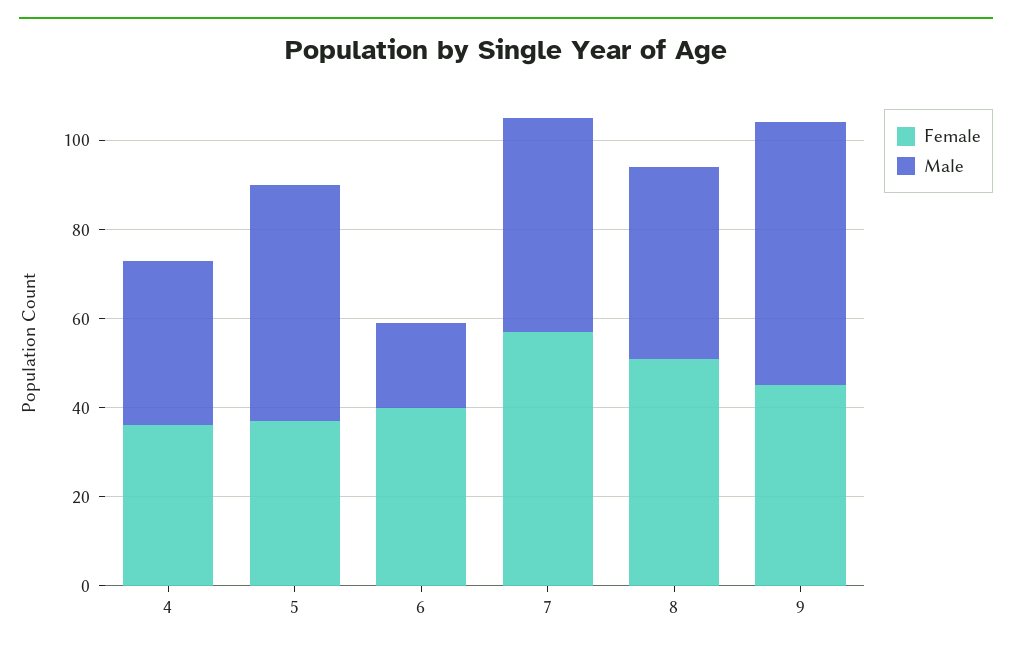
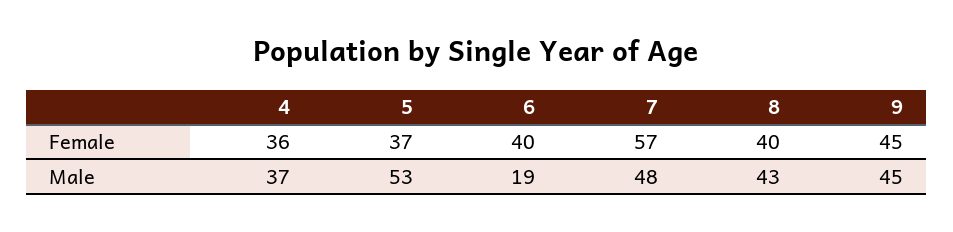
Female, 8: 50 -> 40
Male, 9: 60 -> 45

